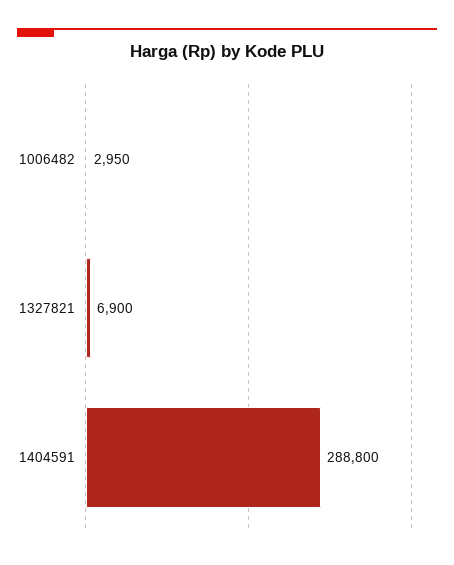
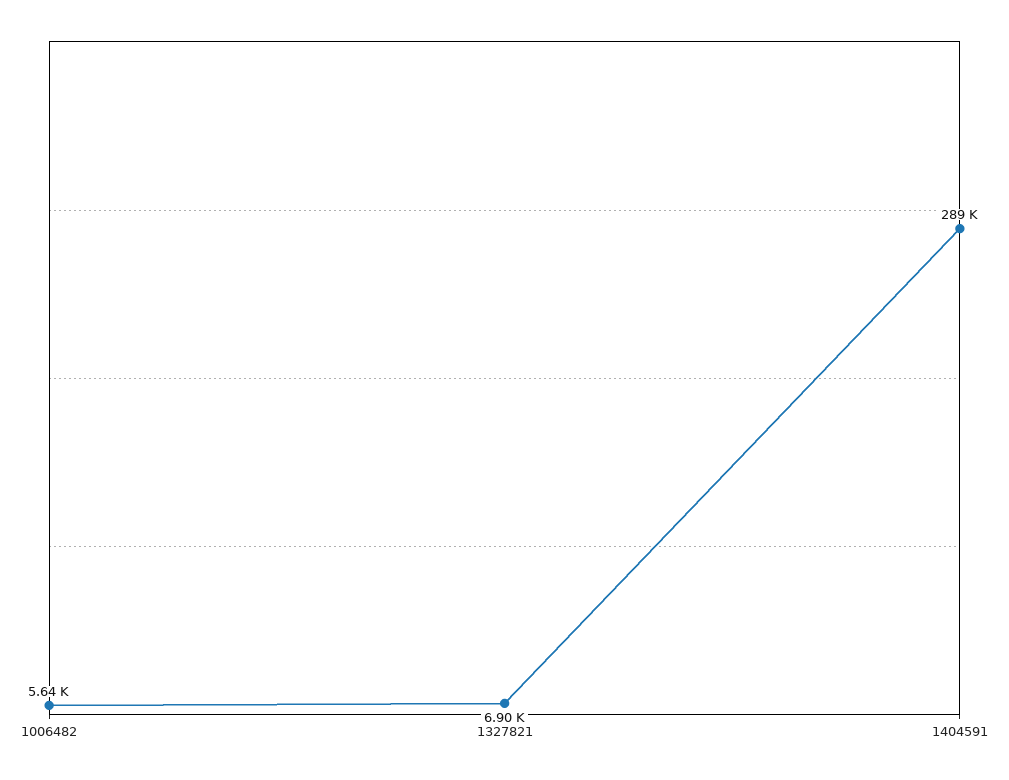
1006482: 2950 -> 5640

